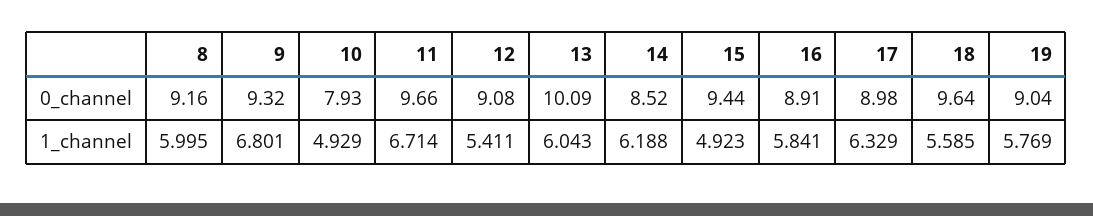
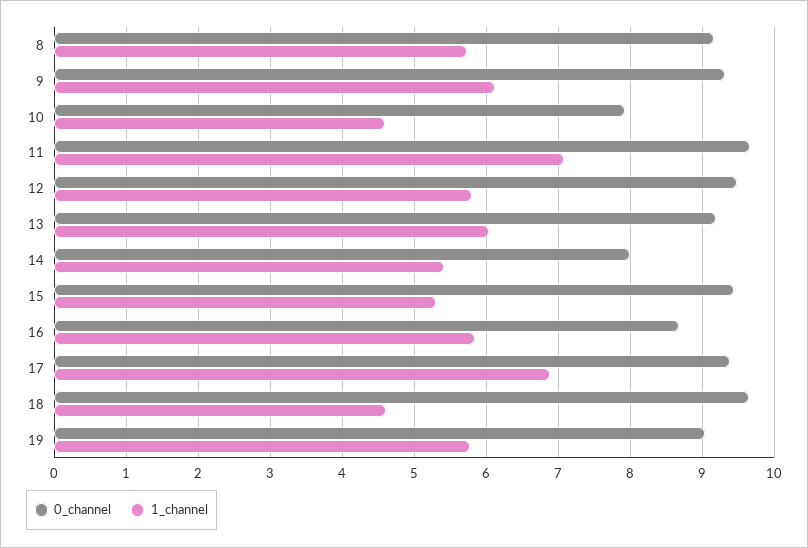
0_channel, 12: 9.08 -> 9.5
0_channel, 13: 10.09 -> 9.2
0_channel, 14: 8.52 -> 8
0_channel, 16: 8.91 -> 8.7
0_channel, 17: 8.98 -> 9.4
1_channel, 8: 5.995 -> 5.7
1_channel, 9: 6.801 -> 6.1
1_channel, 10: 4.929 -> 4.6
1_channel, 11: 6.714 -> 7.1
1_channel, 12: 5.411 -> 5.8
1_channel, 14: 6.188 -> 5.4
1_channel, 15: 4.923 -> 5.3
1_channel, 17: 6.329 -> 6.9
1_channel, 18: 5.585 -> 4.6

